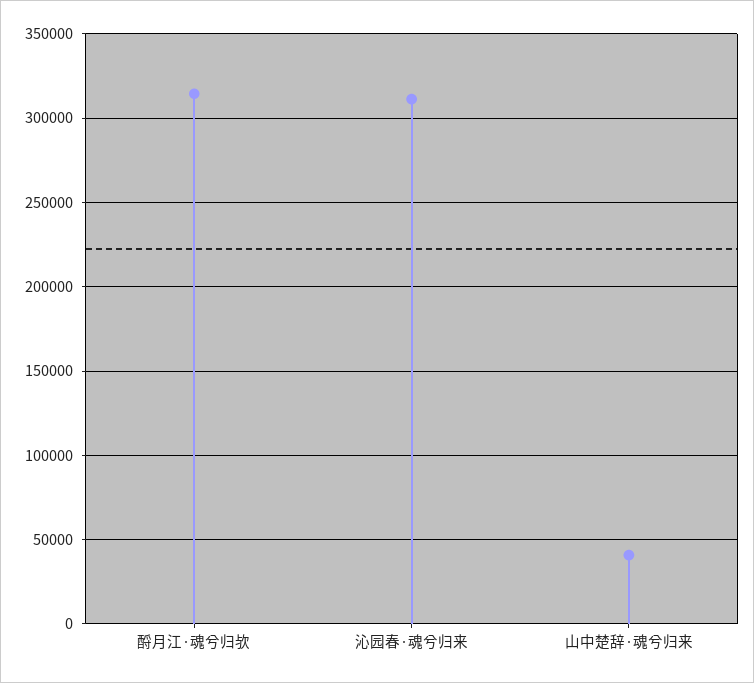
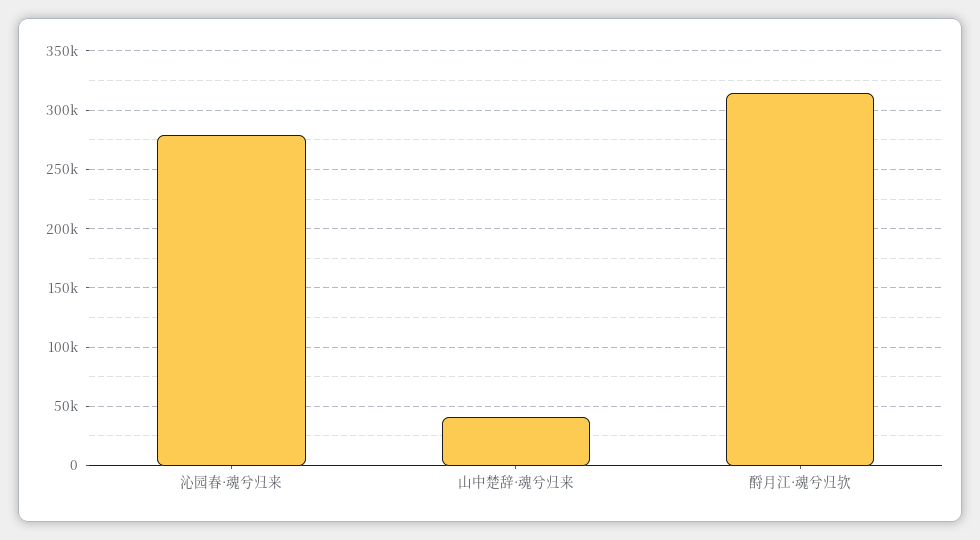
沁园春·魂兮归来: 310000 -> 280000

